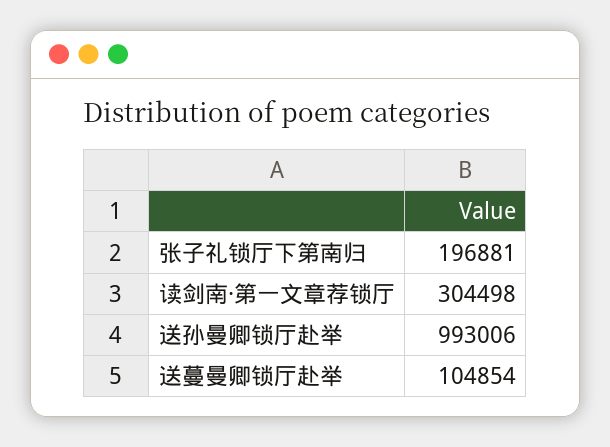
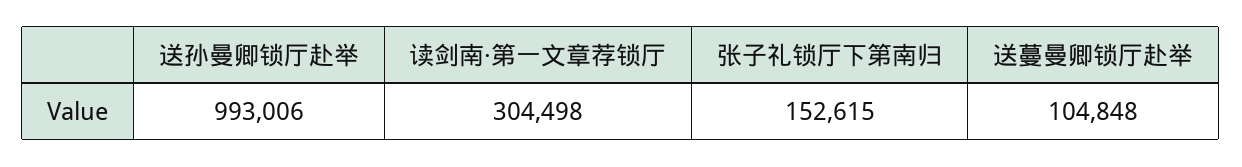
张子礼锁厅下第南归: 196881 -> 152615
送蔓曼卿锁厅赴举: 104854 -> 104848

